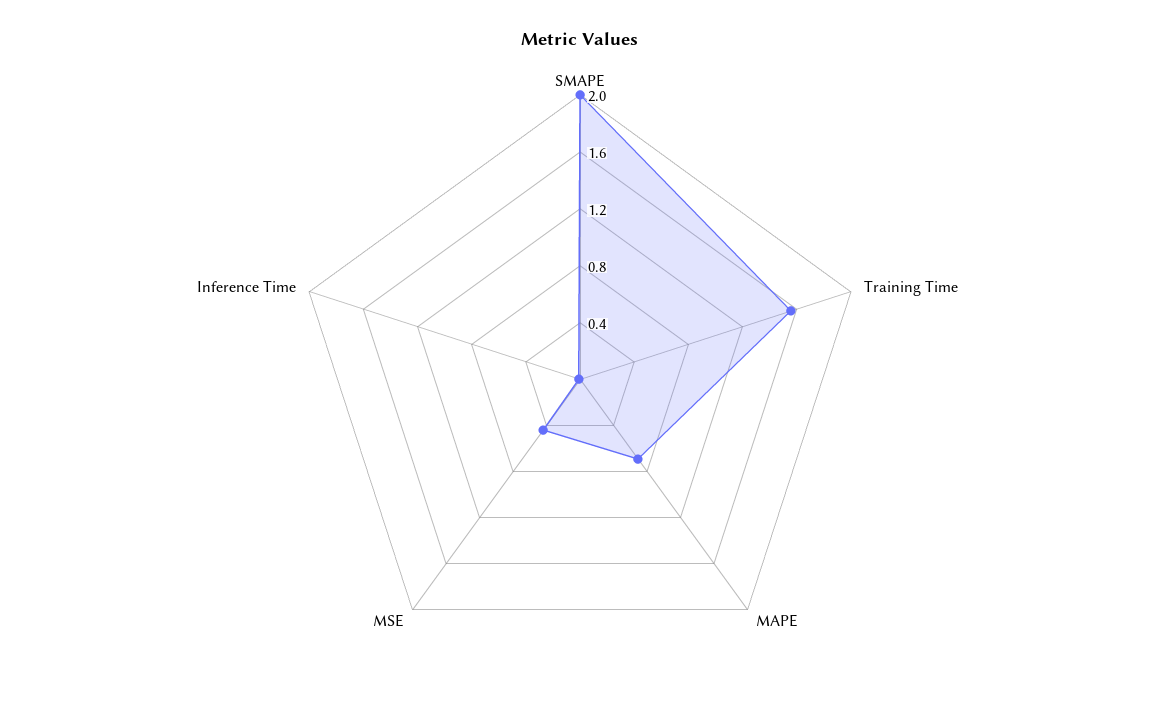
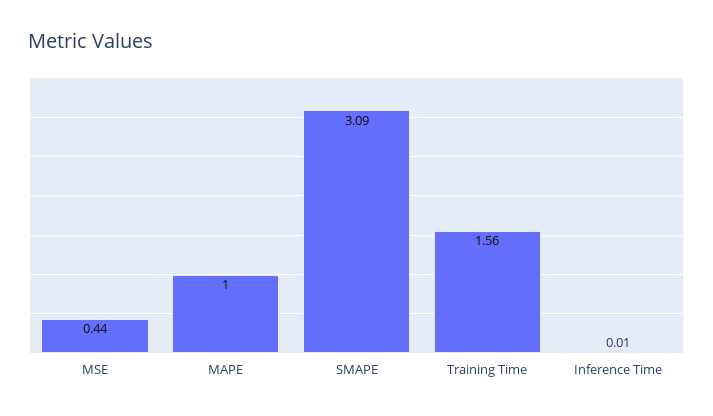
SMAPE: 2 -> 3.09
MAPE: 0.7 -> 1

